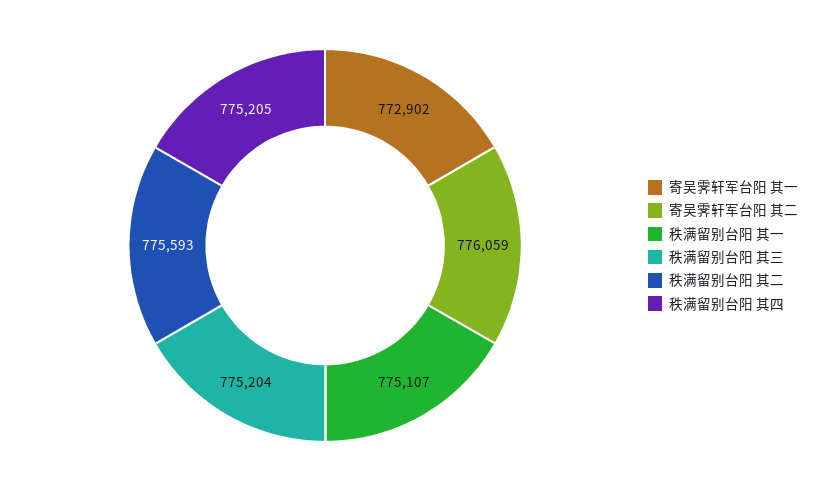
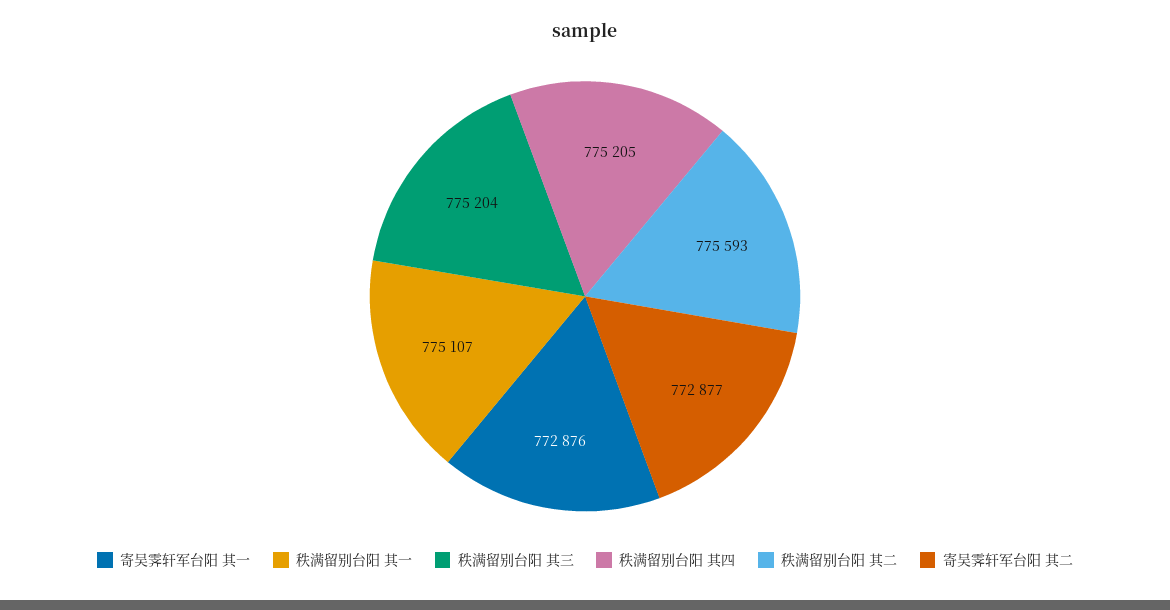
寄吴霁轩军台阳 其一: 772902 -> 772876
寄吴霁轩军台阳 其二: 776059 -> 772877

